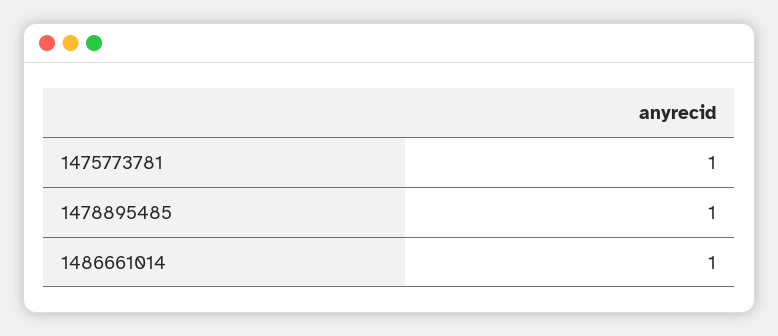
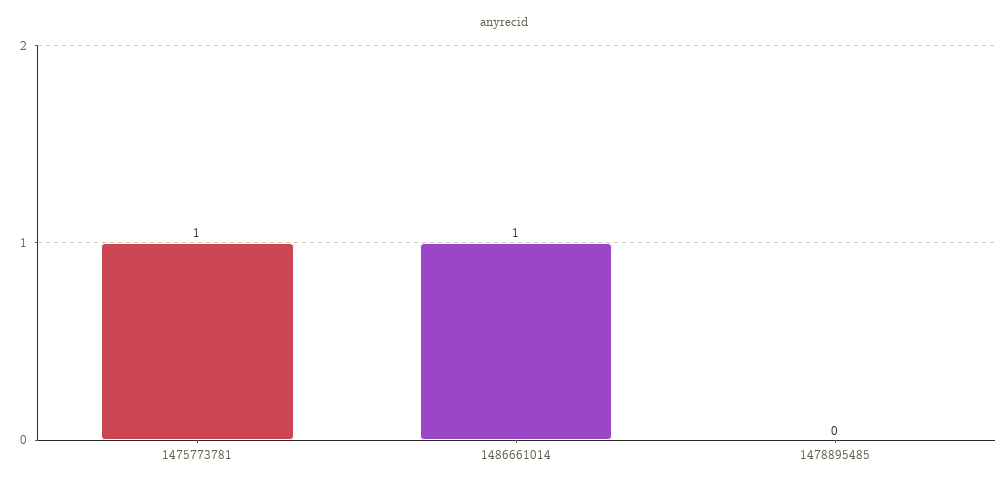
1478895485: 1 -> 0

